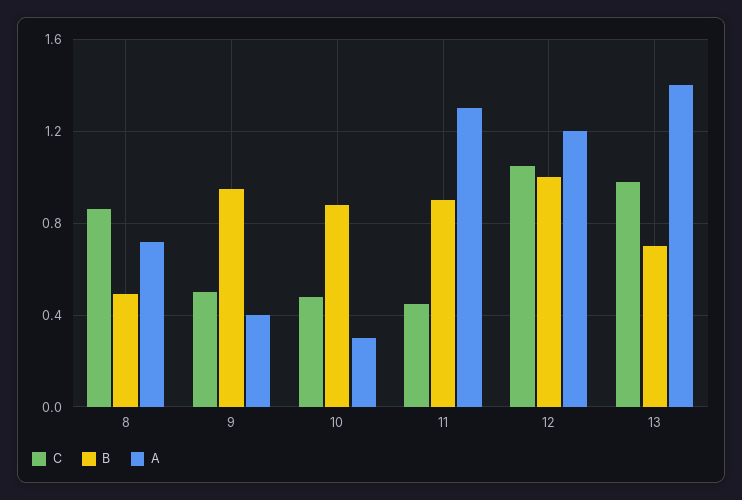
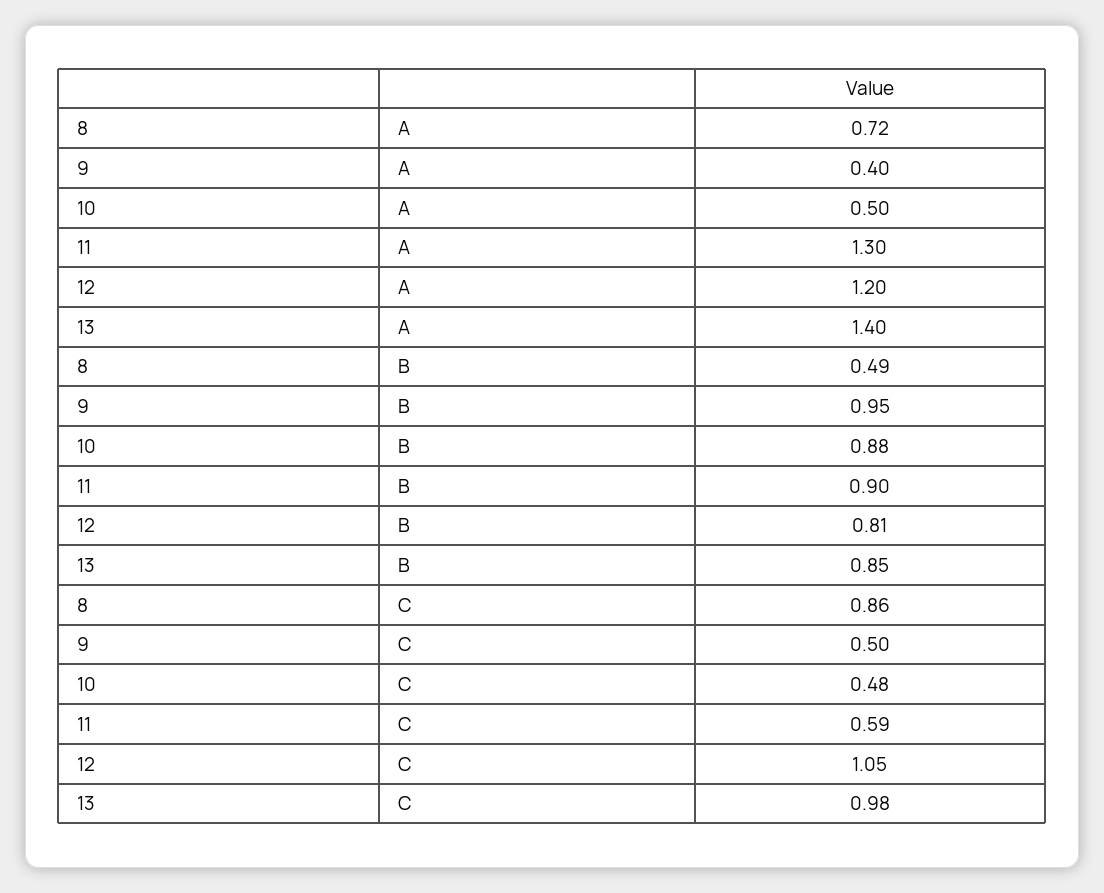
A, 10: 0.3 -> 0.5
C, 11: 0.45 -> 0.59
B, 12: 1 -> 0.81
B, 13: 0.7 -> 0.85

